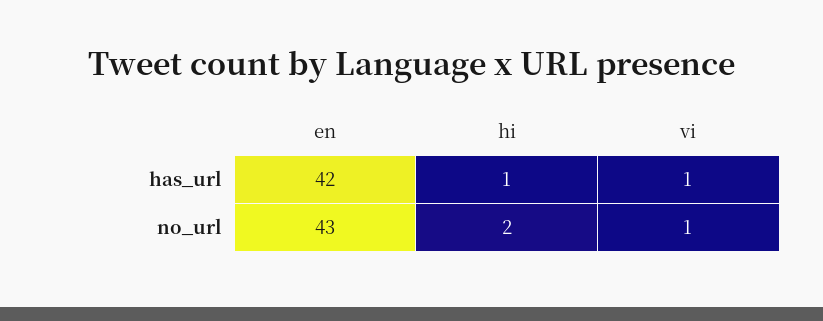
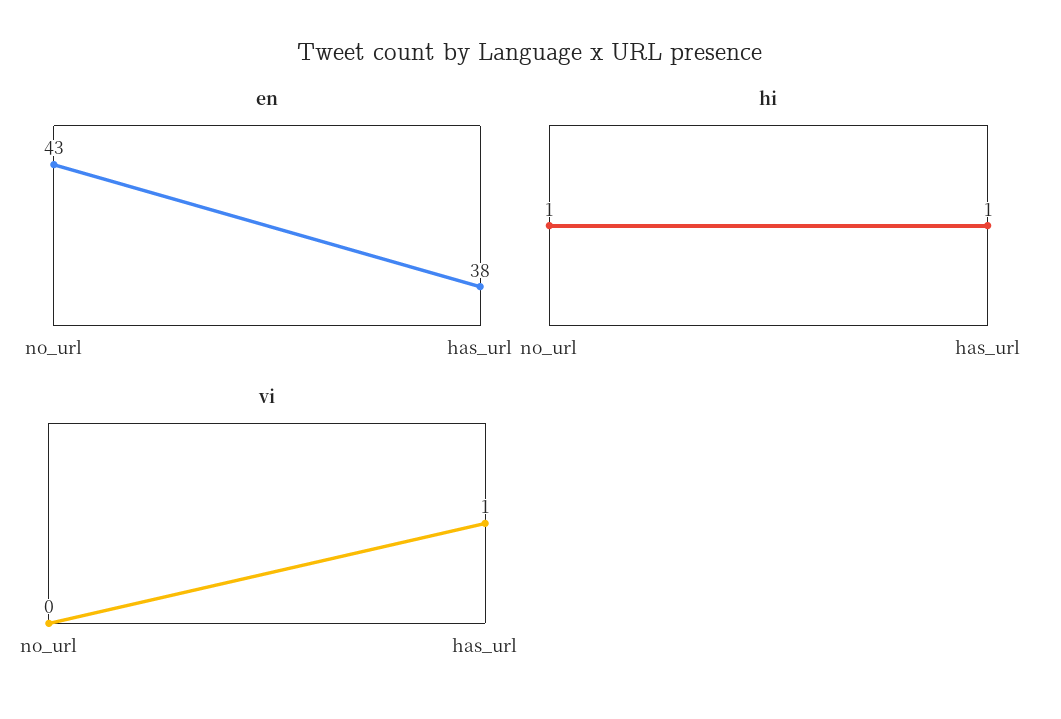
en, has_url: 42 -> 38
hi, no_url: 2 -> 1
vi, no_url: 1 -> 0

